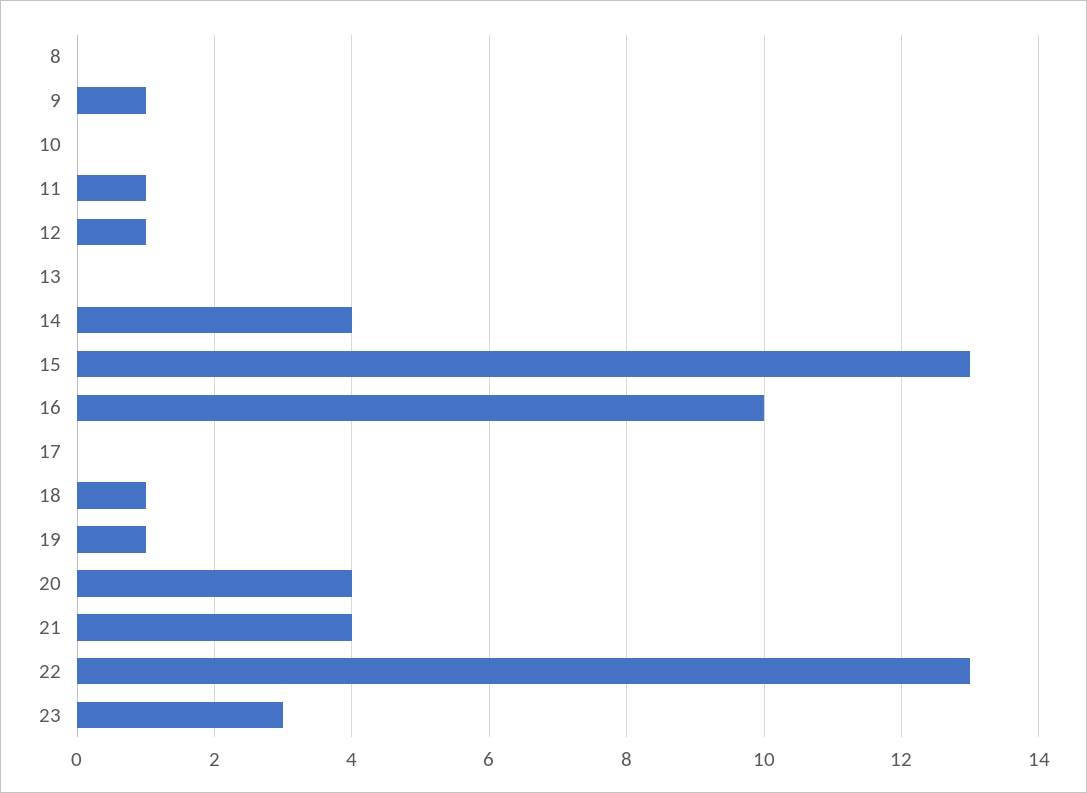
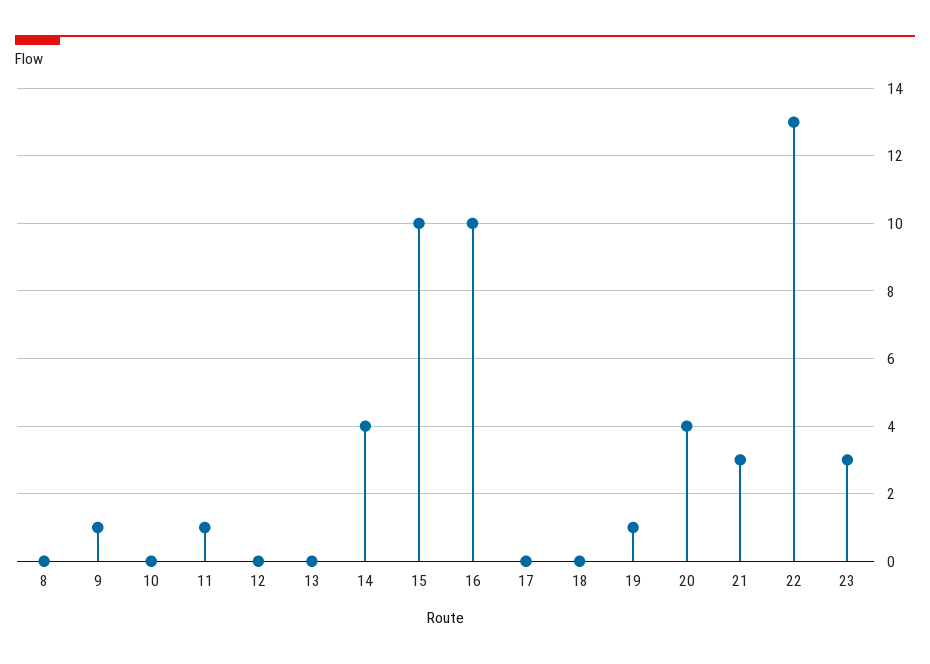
12: 1 -> 0
15: 13 -> 10
18: 1 -> 0
21: 4 -> 3

